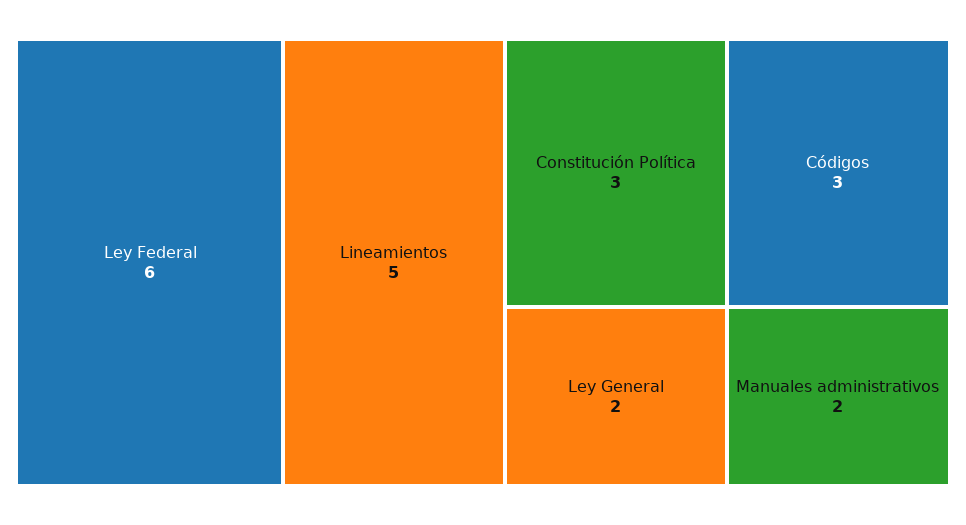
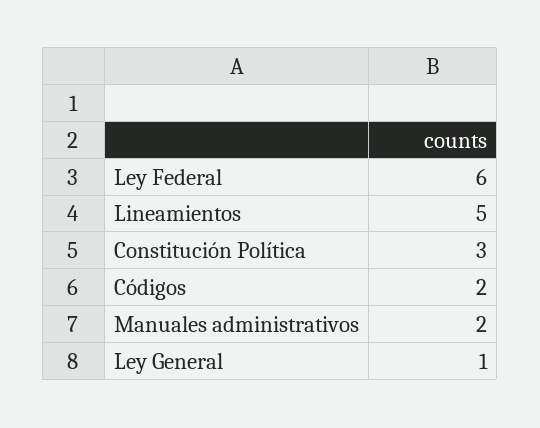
Códigos: 3 -> 2
Ley General: 2 -> 1

